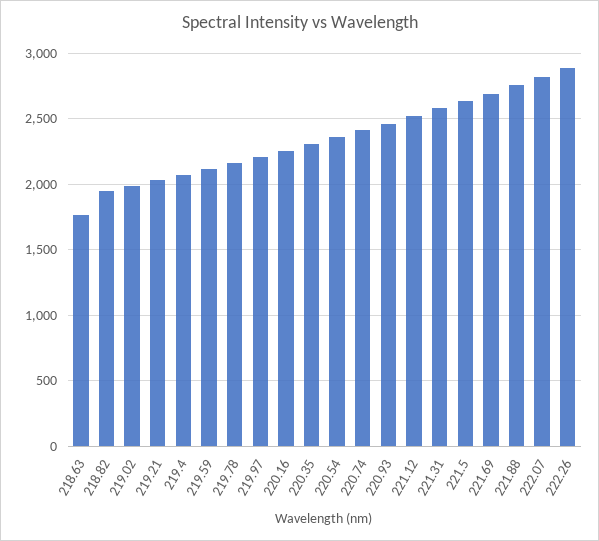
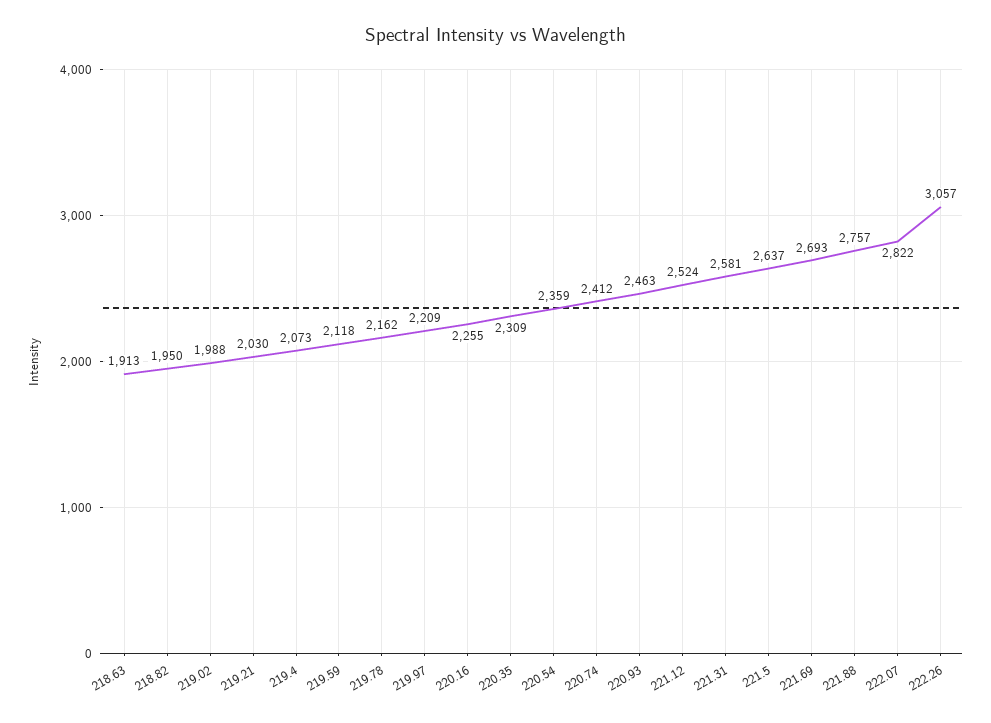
218.63: 1750 -> 1913
222.26: 2900 -> 3057

